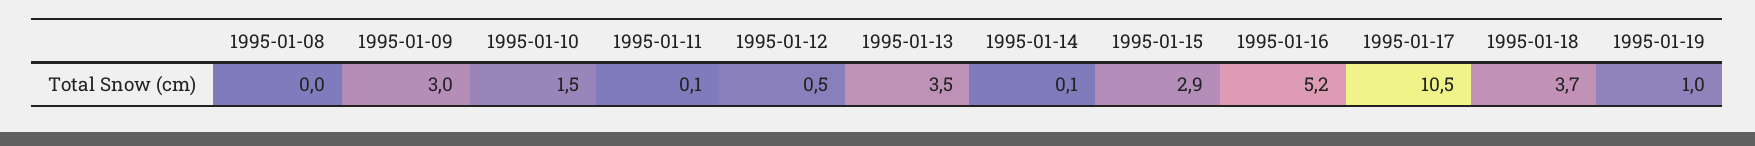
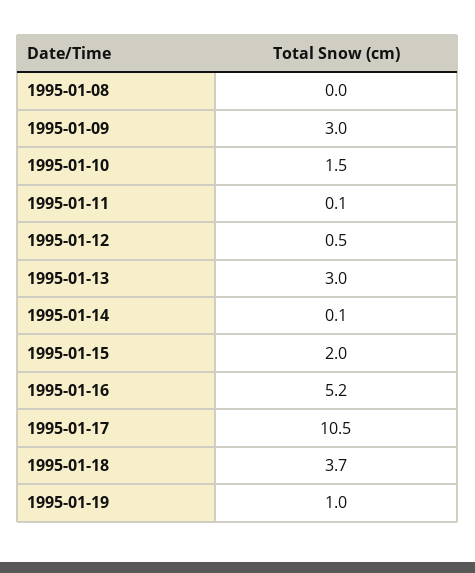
1995-01-13: 3.5 -> 3
1995-01-15: 2.9 -> 2

